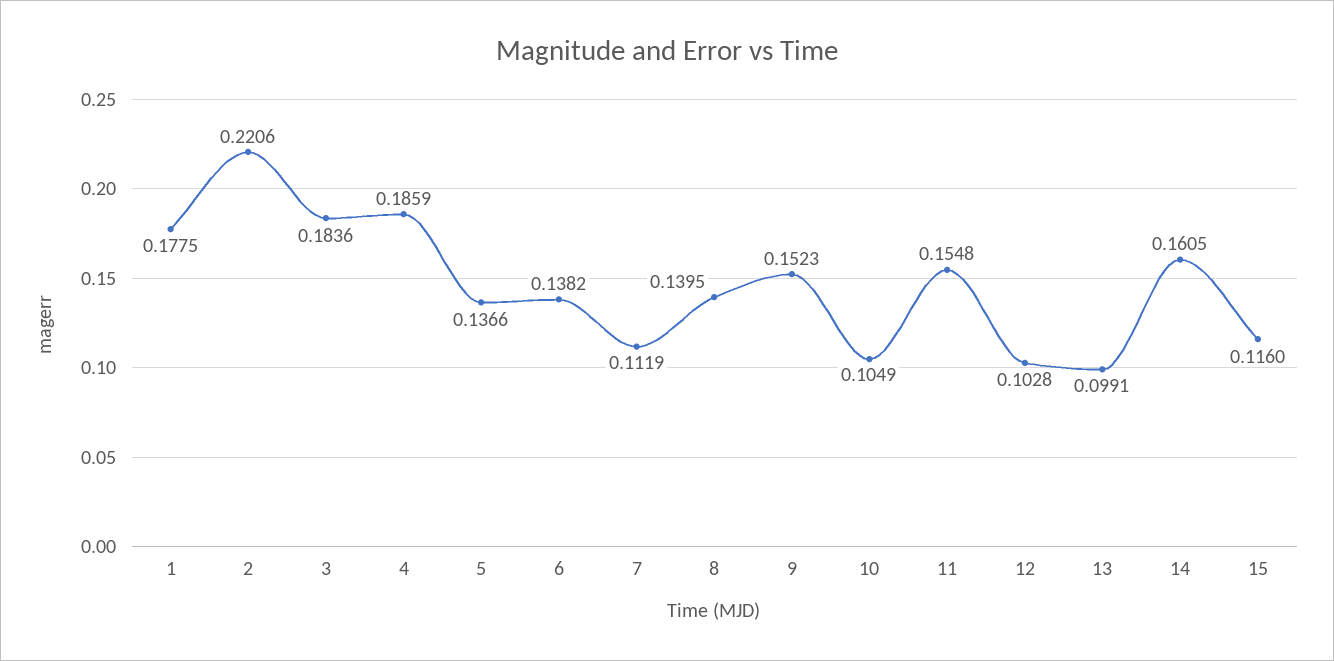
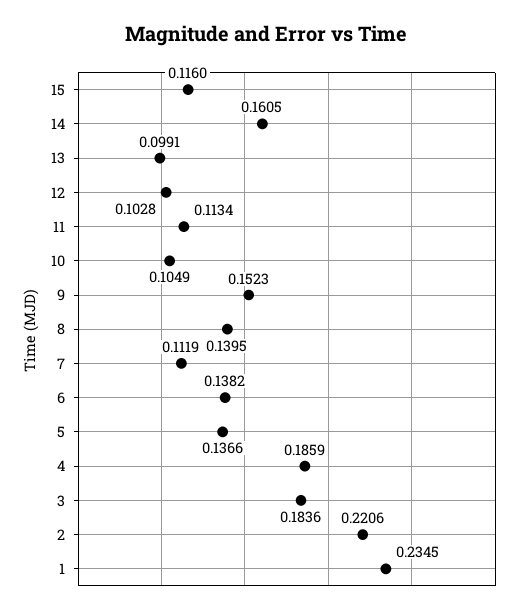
1: 0.1775 -> 0.2345
11: 0.1548 -> 0.1134

